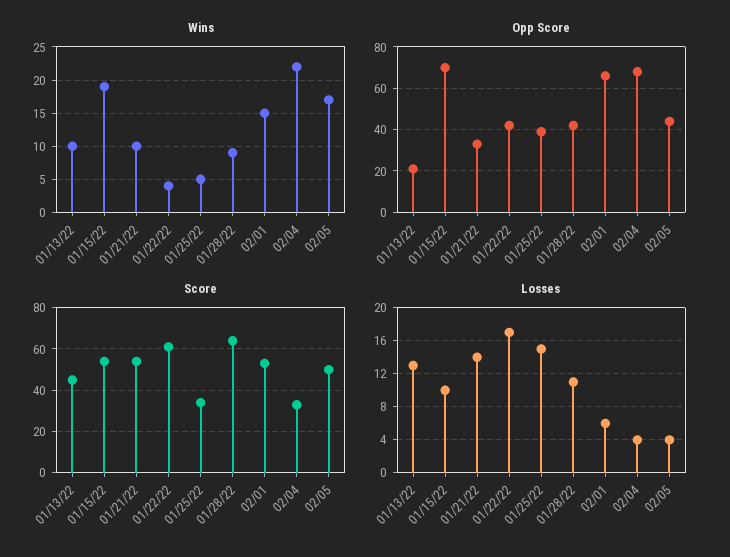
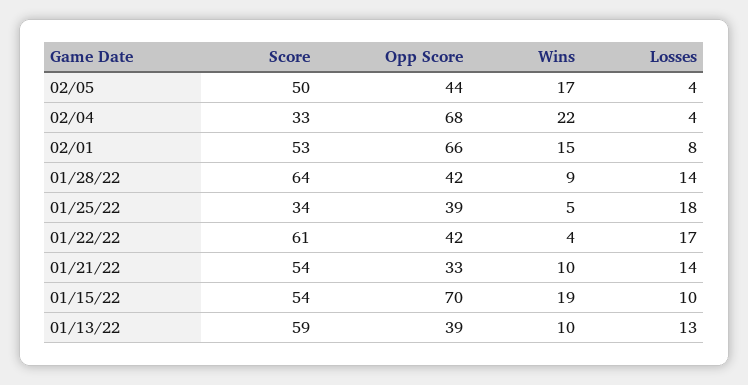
Opp Score, 01/13/22: 20 -> 39
Score, 01/13/22: 45 -> 59
Losses, 01/25/22: 15 -> 18
Losses, 01/28/22: 11 -> 14
Losses, 02/01: 6 -> 8

